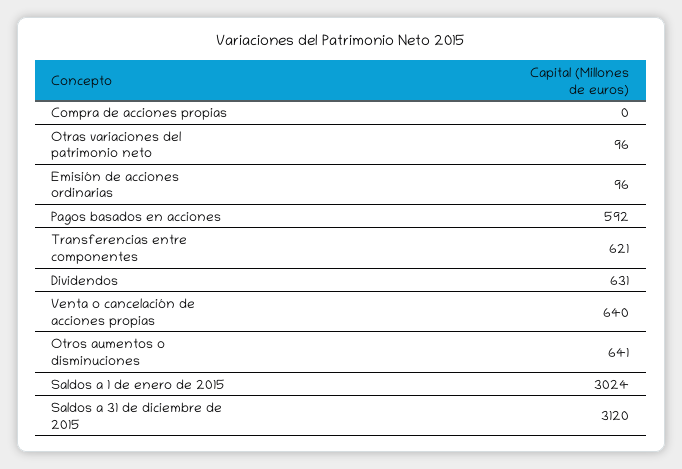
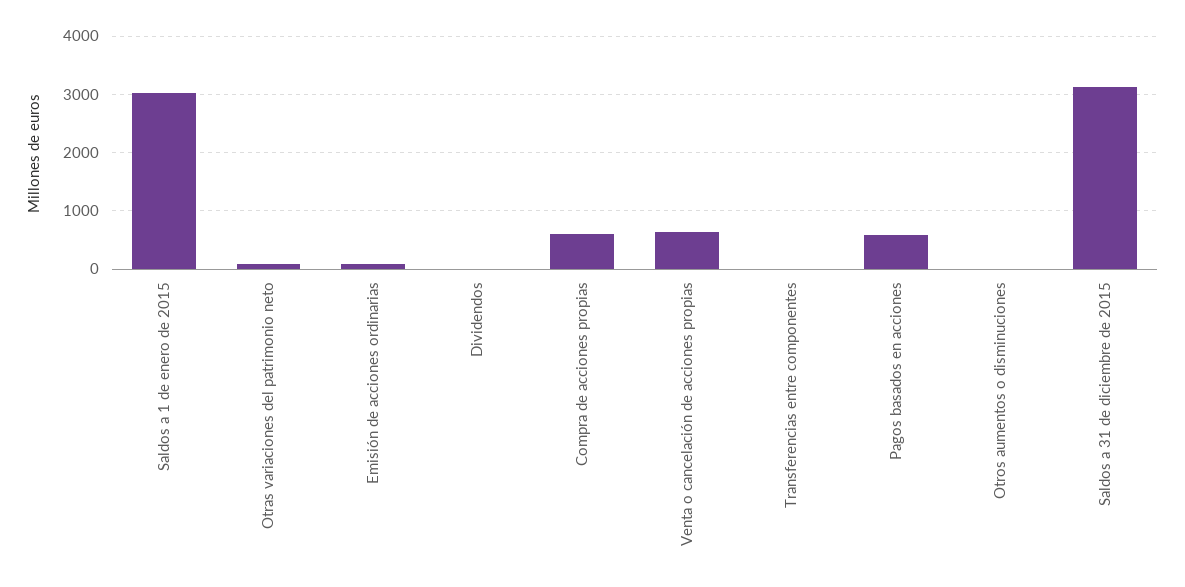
Compra de acciones propias: 0 -> 600
Transferencias entre componentes: 621 -> 0
Dividendos: 631 -> 0
Otros aumentos o disminuciones: 641 -> 0

